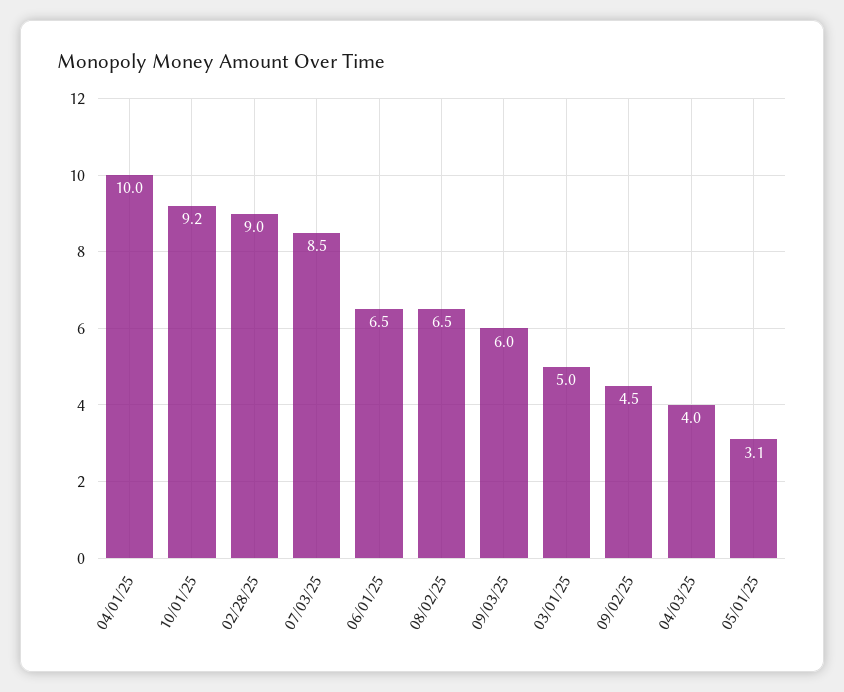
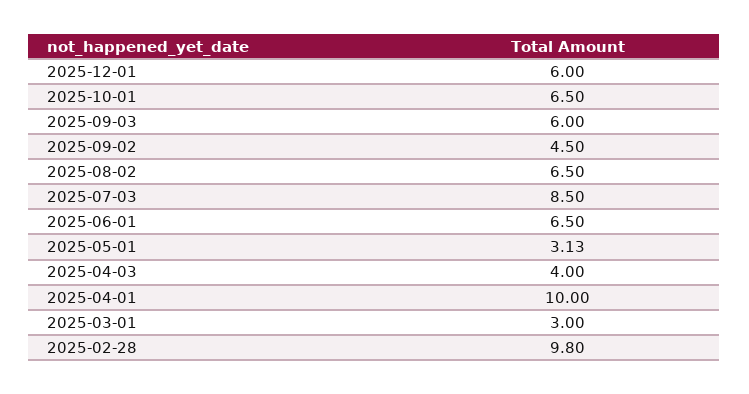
10/01/25: 9.2 -> 6.5
02/28/25: 9 -> 9.8
03/01/25: 5 -> 3
2025-12-01: none -> 6

